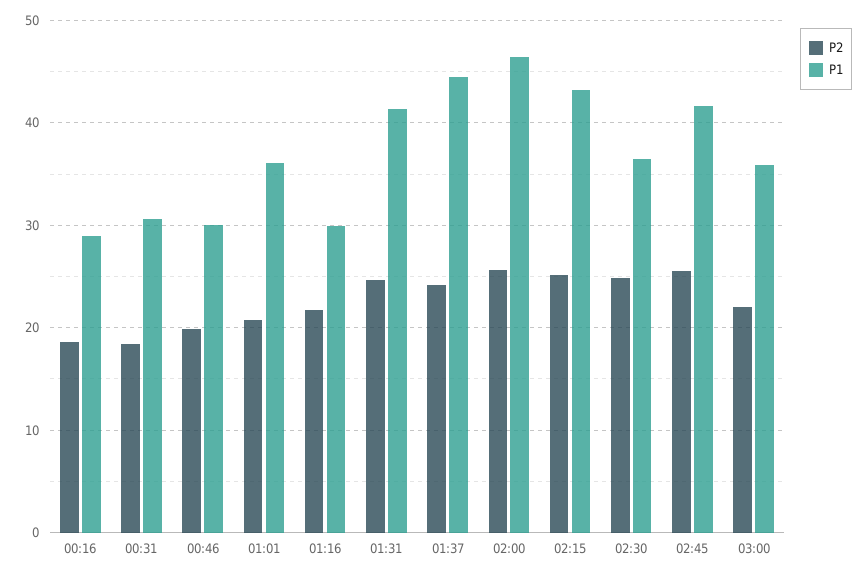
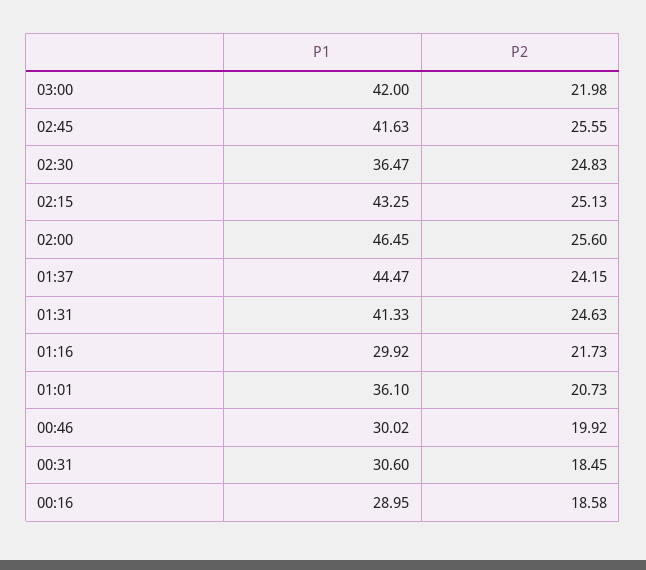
P1, 03:00: 36 -> 42

